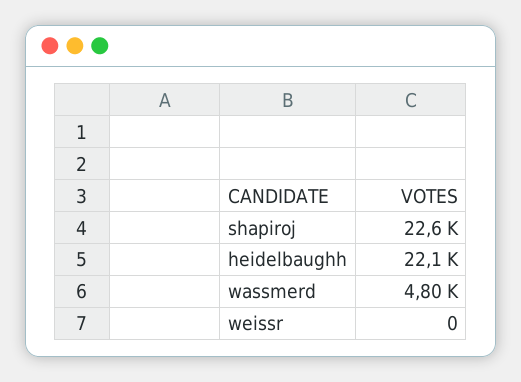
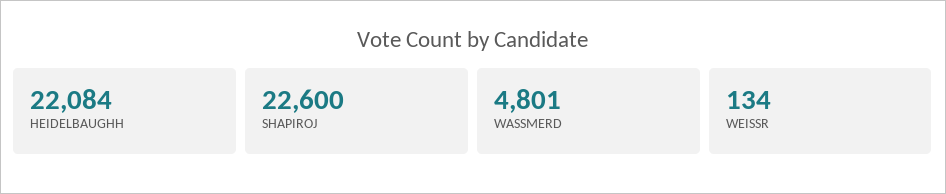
weissr: 0 -> 134

